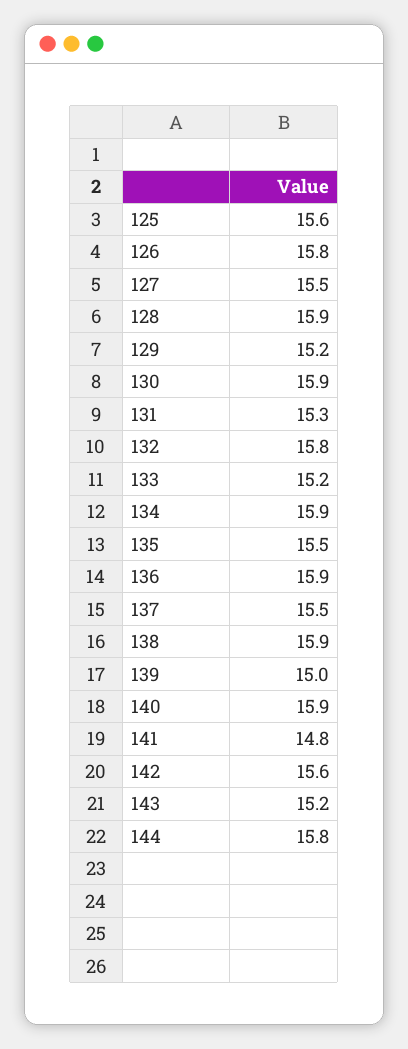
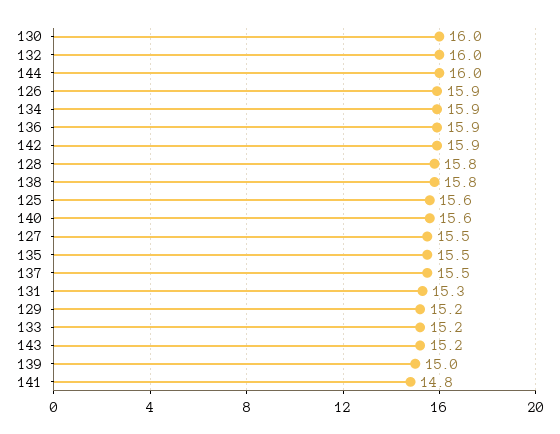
126: 15.8 -> 15.9
128: 15.9 -> 15.8
130: 15.9 -> 16
132: 15.8 -> 16
138: 15.9 -> 15.8
140: 15.9 -> 15.6
142: 15.6 -> 15.9
144: 15.8 -> 16

